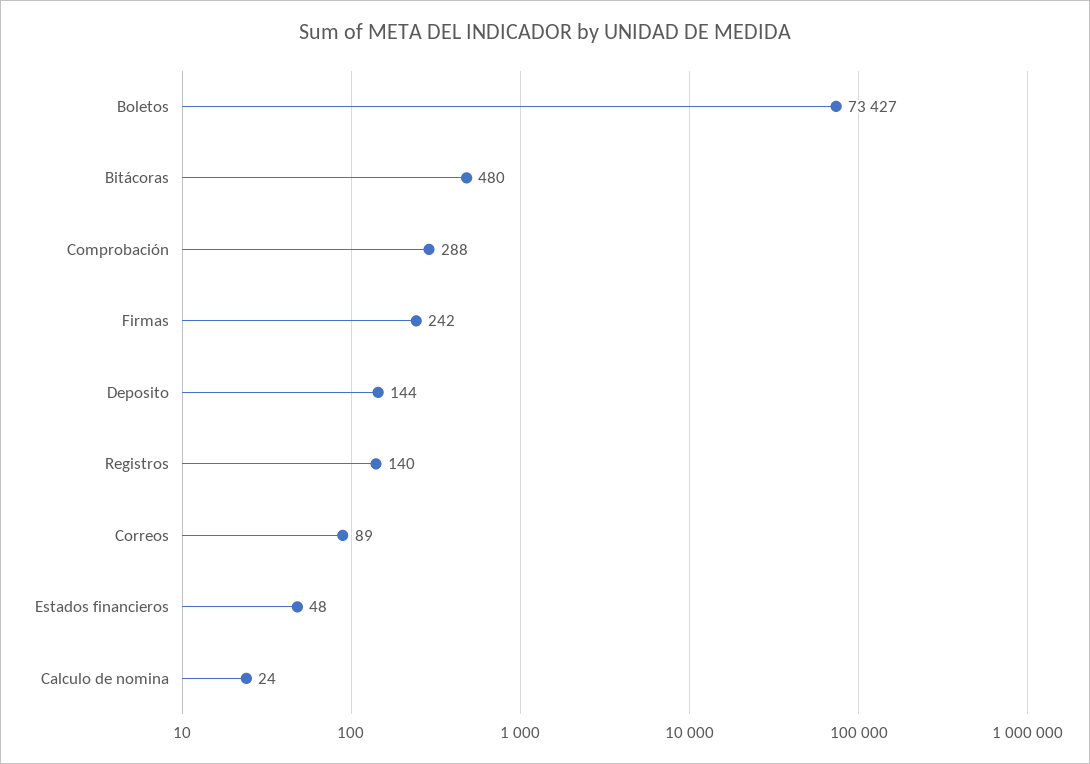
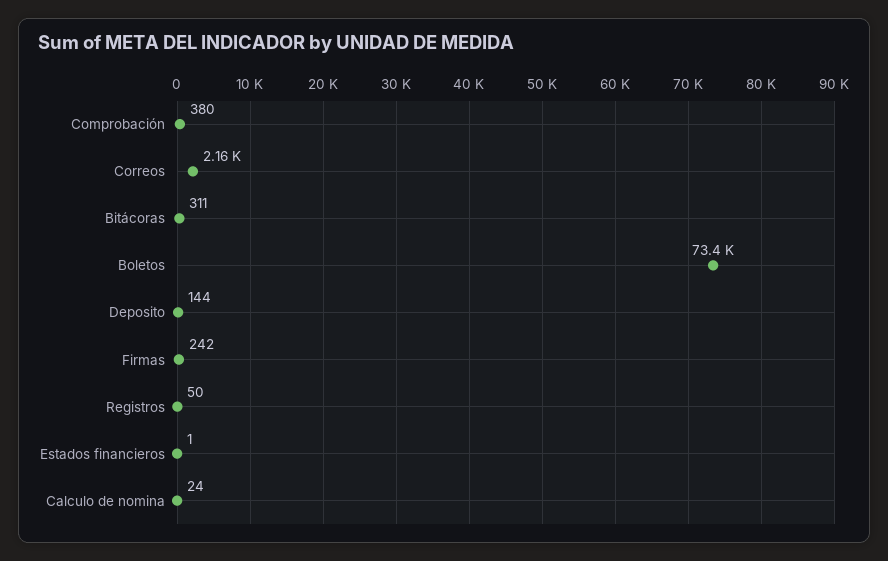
Bitácoras: 480 -> 311
Comprobación: 288 -> 380
Registros: 140 -> 50
Correos: 89 -> 2160
Estados financieros: 48 -> 1

